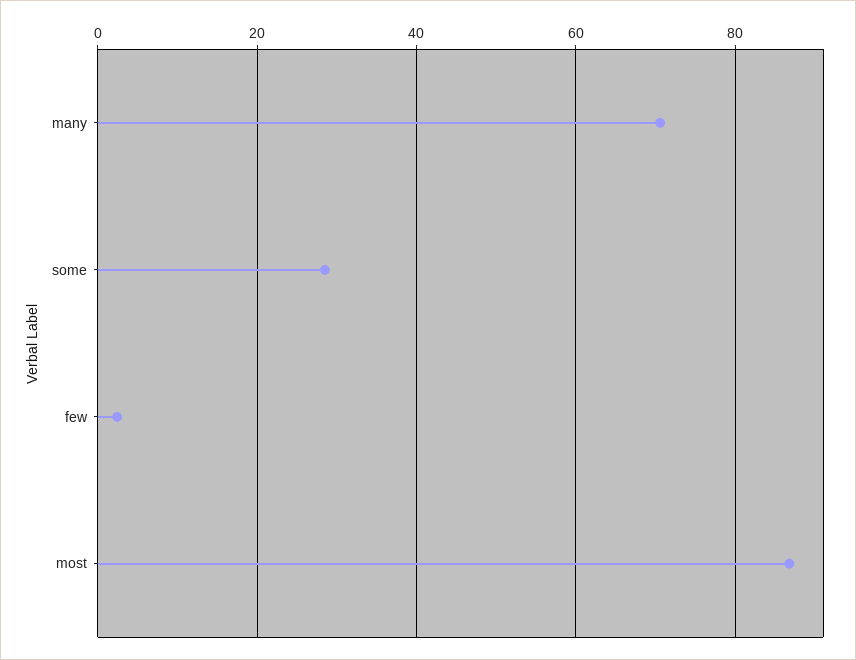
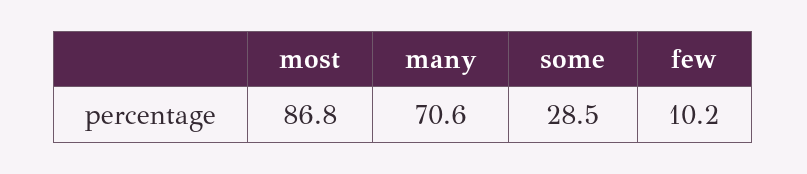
few: 2 -> 10.2

